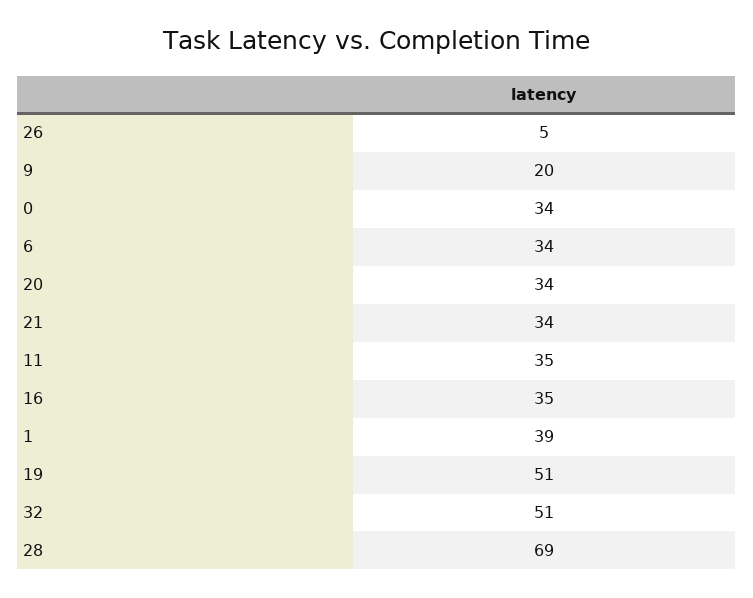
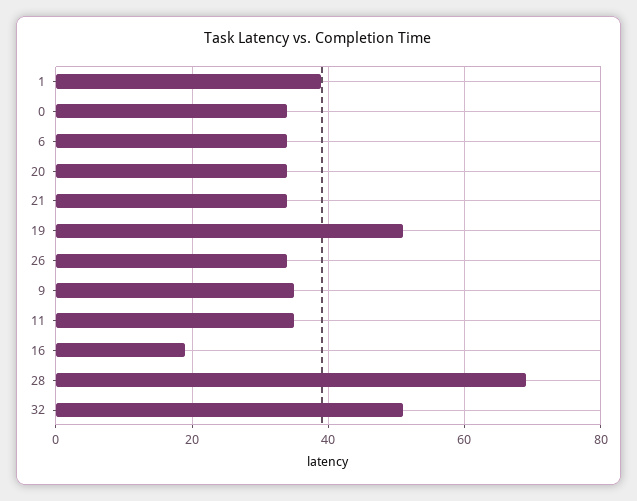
26: 5 -> 35
9: 20 -> 35
16: 35 -> 20

